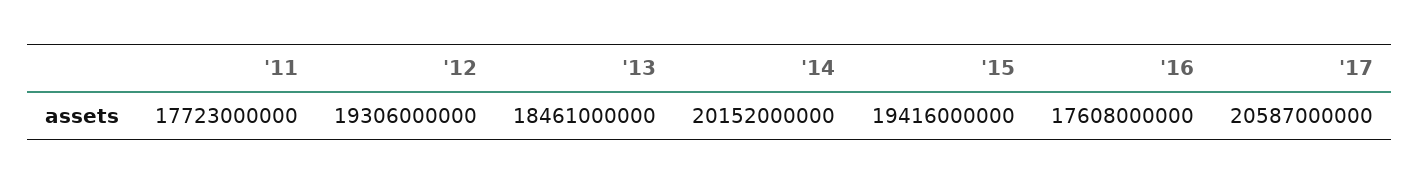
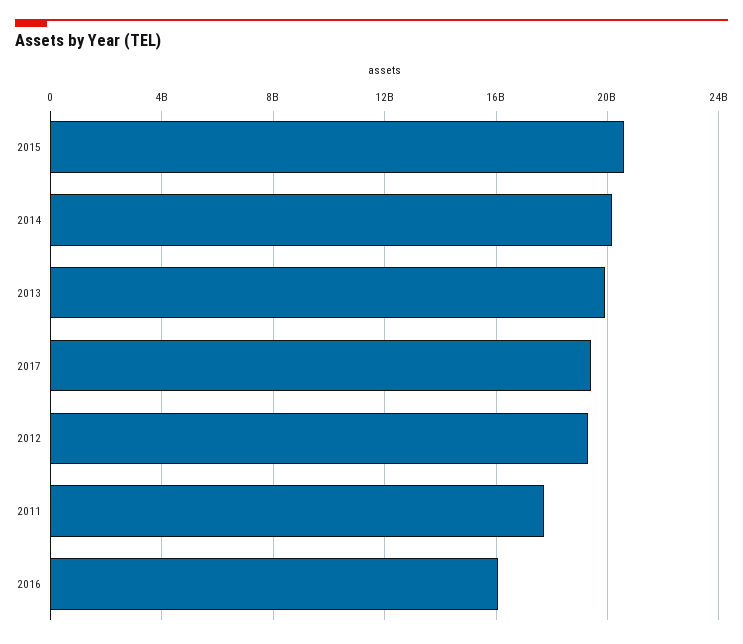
'13: 18461000000 -> 20000000000
'15: 19416000000 -> 20500000000
'16: 17608000000 -> 16000000000
'17: 20587000000 -> 19500000000

